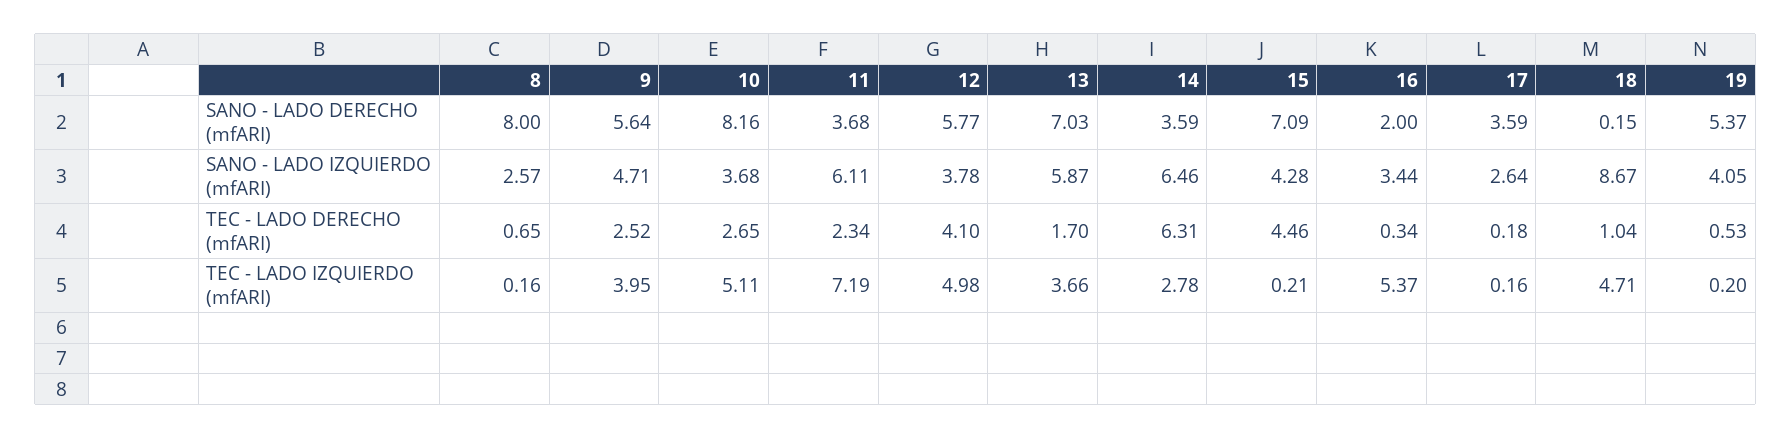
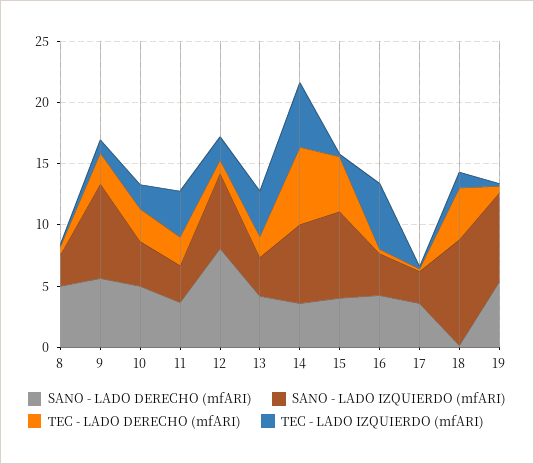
SANO - LADO DERECHO (mfARI), 8: 8 -> 5
SANO - LADO DERECHO (mfARI), 10: 8.16 -> 5
SANO - LADO DERECHO (mfARI), 12: 5.77 -> 8
SANO - LADO DERECHO (mfARI), 13: 7.03 -> 4
SANO - LADO DERECHO (mfARI), 15: 7.09 -> 4
SANO - LADO DERECHO (mfARI), 16: 2 -> 4
SANO - LADO IZQUIERDO (mfARI), 9: 4.71 -> 8
SANO - LADO IZQUIERDO (mfARI), 11: 6.11 -> 3
SANO - LADO IZQUIERDO (mfARI), 12: 3.78 -> 6
SANO - LADO IZQUIERDO (mfARI), 13: 5.87 -> 3
SANO - LADO IZQUIERDO (mfARI), 15: 4.28 -> 7
SANO - LADO IZQUIERDO (mfARI), 19: 4.05 -> 7
TEC - LADO DERECHO (mfARI), 12: 4.1 -> 1
TEC - LADO DERECHO (mfARI), 18: 1.04 -> 4
TEC - LADO IZQUIERDO (mfARI), 9: 3.95 -> 1
TEC - LADO IZQUIERDO (mfARI), 10: 5.11 -> 2
TEC - LADO IZQUIERDO (mfARI), 11: 7.19 -> 4
TEC - LADO IZQUIERDO (mfARI), 12: 4.98 -> 2
TEC - LADO IZQUIERDO (mfARI), 14: 2.78 -> 5
TEC - LADO IZQUIERDO (mfARI), 18: 4.71 -> 1

